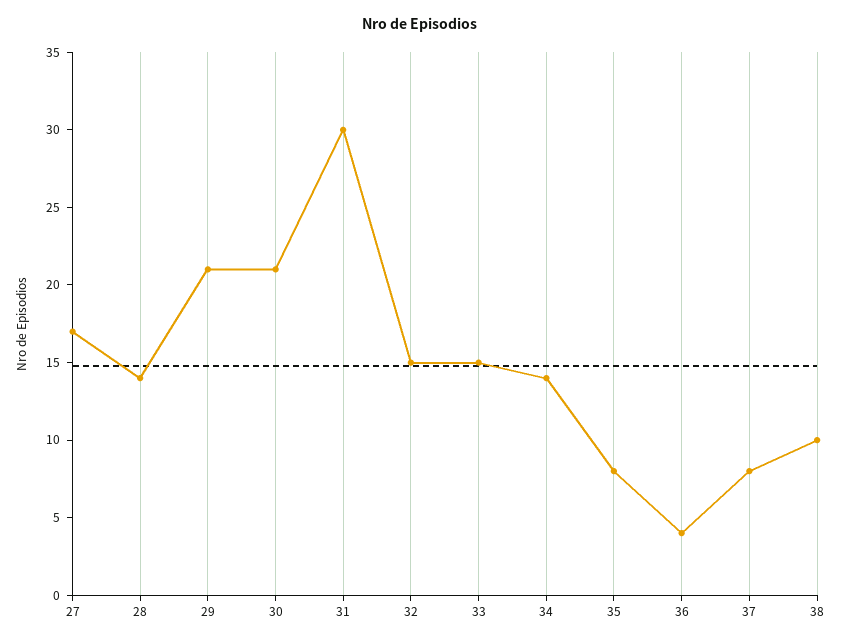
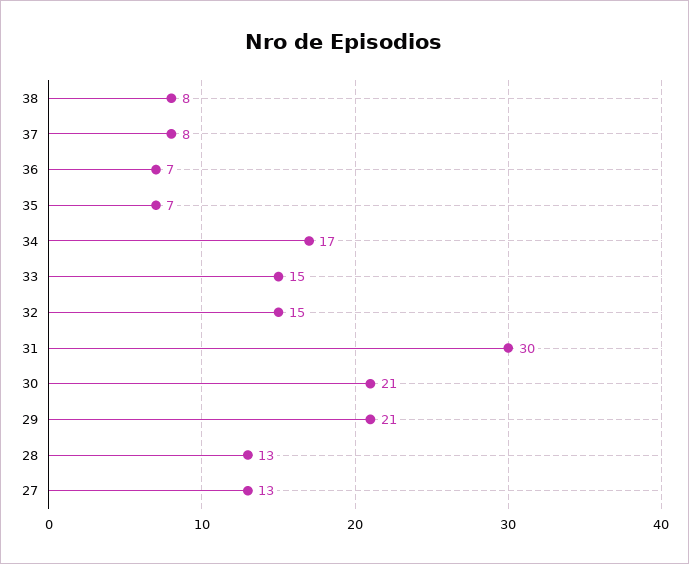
27: 17 -> 13
28: 14 -> 13
34: 14 -> 17
35: 8 -> 7
36: 4 -> 7
38: 10 -> 8

